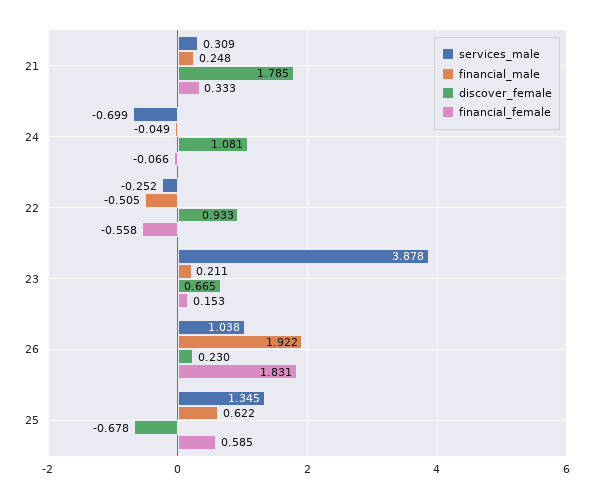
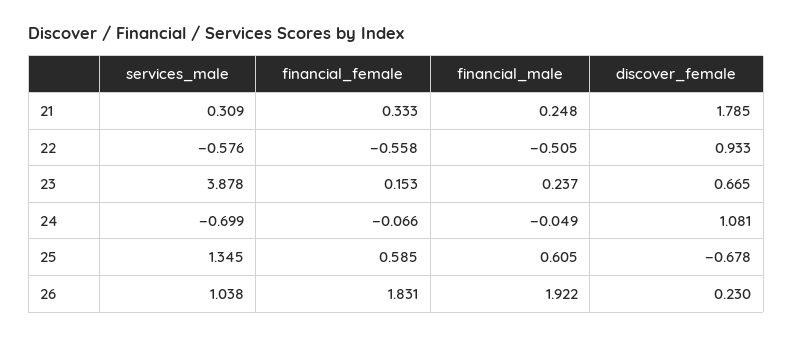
services_male, 22: -0.252 -> -0.576
financial_male, 23: 0.211 -> 0.237
financial_male, 25: 0.622 -> 0.605

